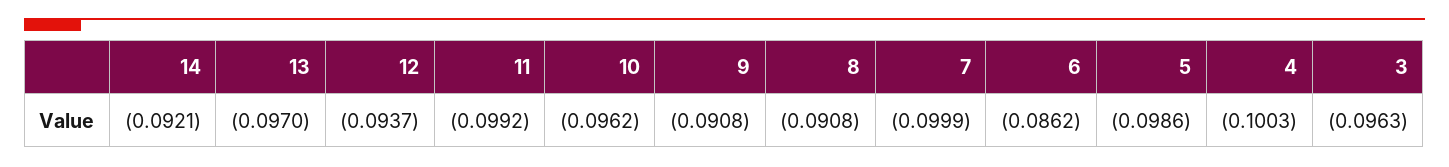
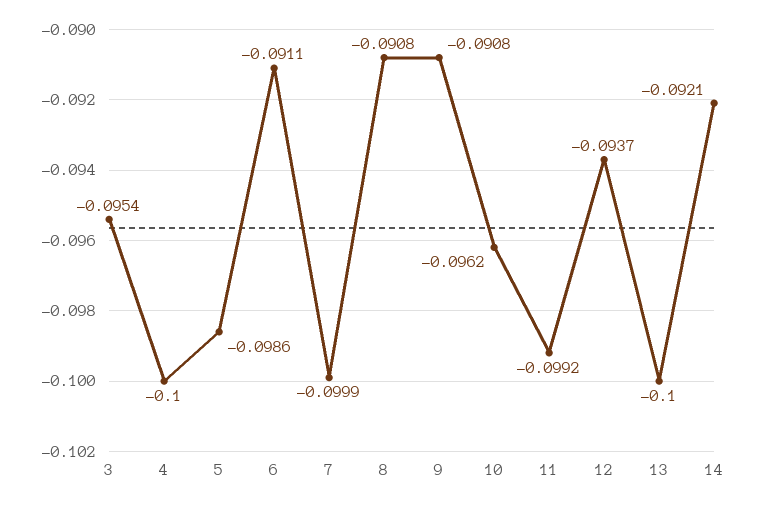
13: -0.097 -> -0.1
6: -0.0862 -> -0.0911
4: -0.1003 -> -0.1
3: -0.0963 -> -0.0954

